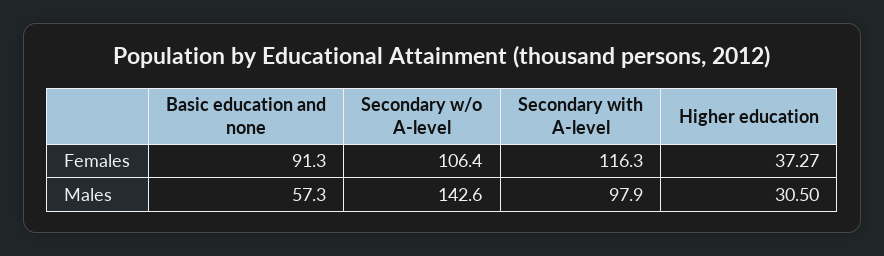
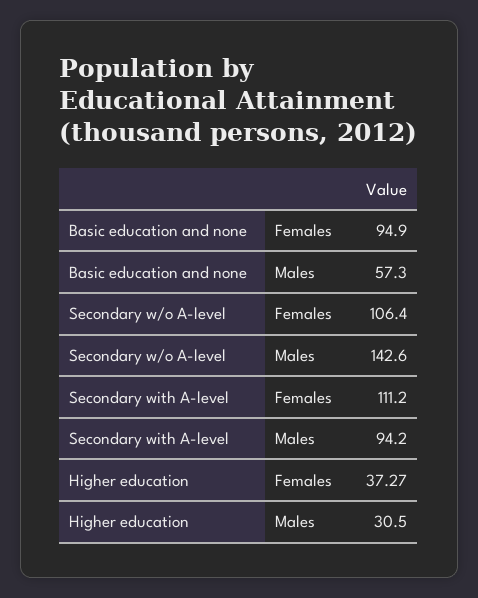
Basic education and none, Females: 91.3 -> 94.9
Secondary with A-level, Females: 116.3 -> 111.2
Secondary with A-level, Males: 97.9 -> 94.2

